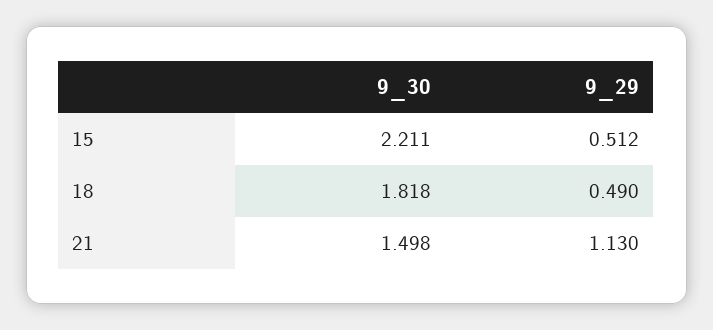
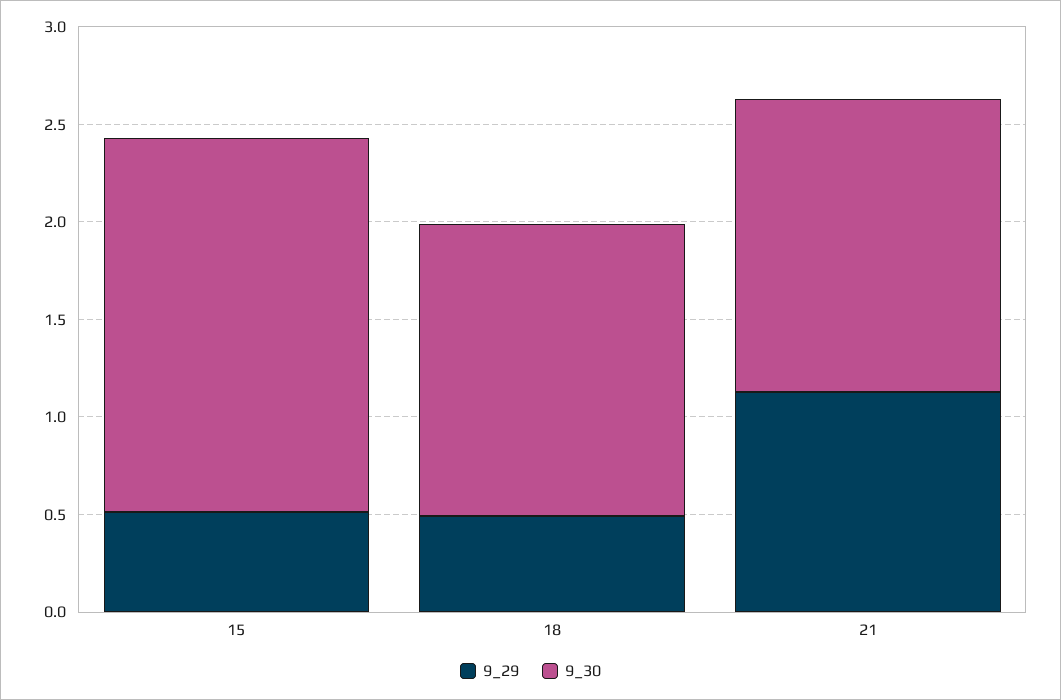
9_30, 15: 2.211 -> 1.9
9_30, 18: 1.818 -> 1.5

